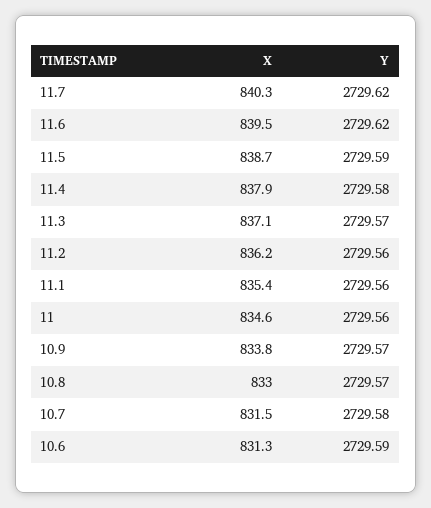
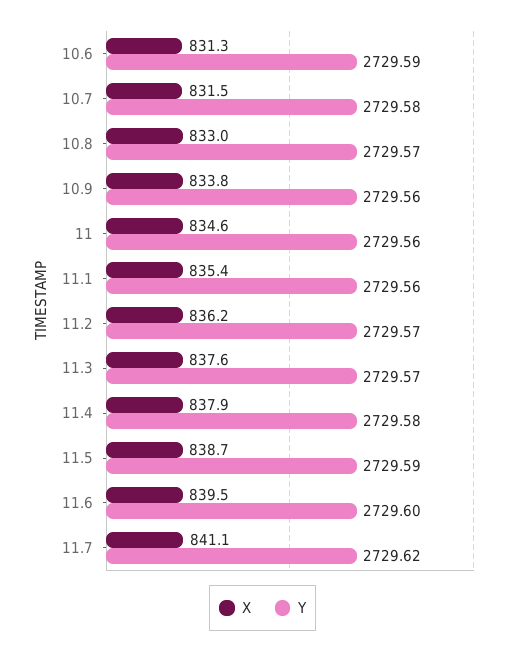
X, 11.7: 840.3 -> 841.1
Y, 11.6: 2729.62 -> 2729.6
X, 11.3: 837.1 -> 837.6
Y, 11.2: 2729.56 -> 2729.57
Y, 10.9: 2729.57 -> 2729.56

